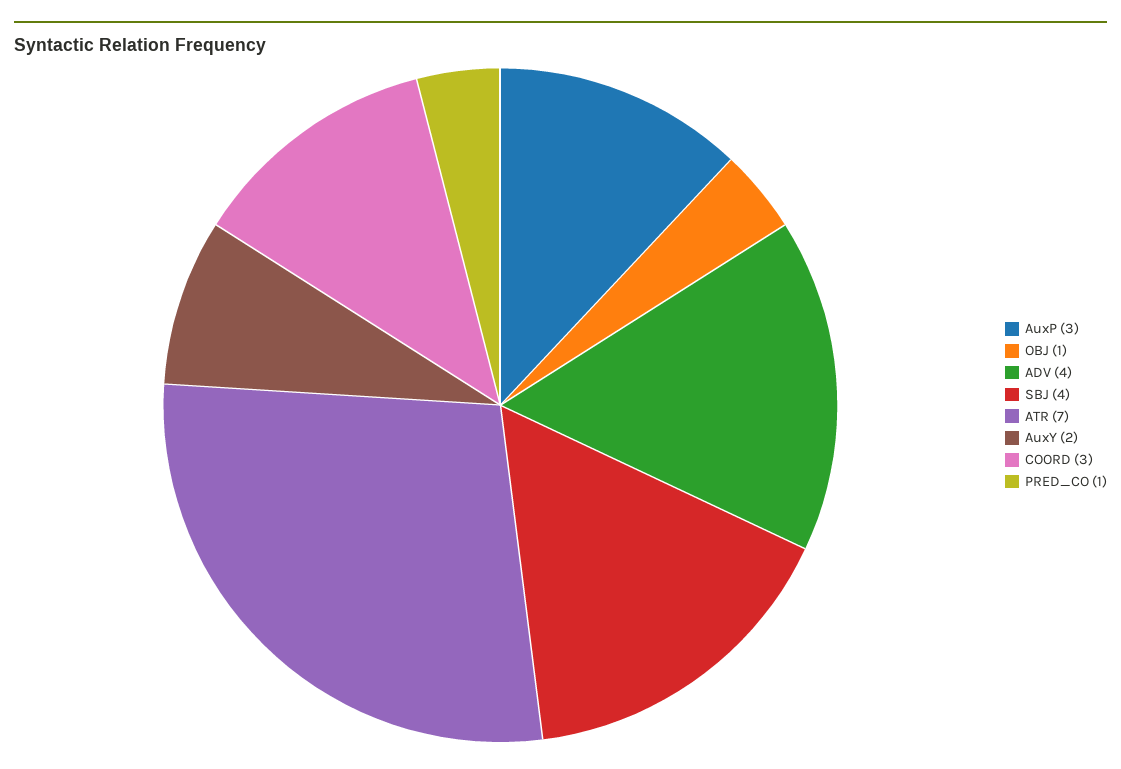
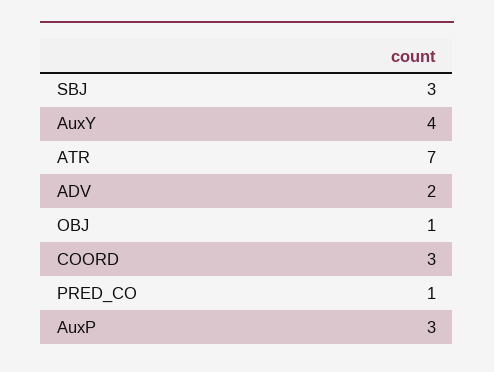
ADV: 4 -> 2
SBJ: 4 -> 3
AuxY: 2 -> 4

